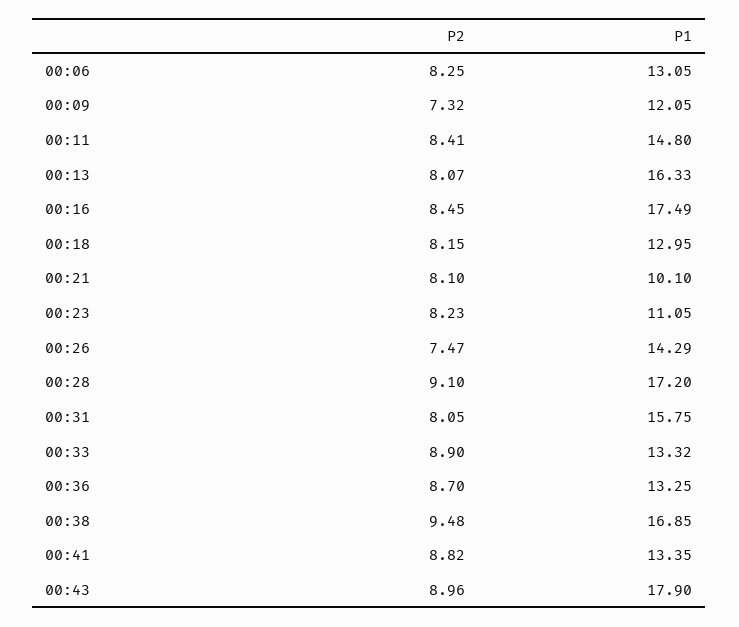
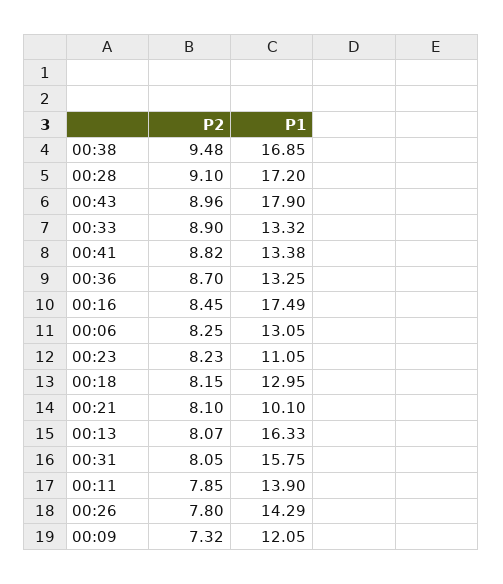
P2, 00:11: 8.41 -> 7.85
P1, 00:11: 14.8 -> 13.9
P2, 00:26: 7.47 -> 7.8
P1, 00:41: 13.35 -> 13.38

